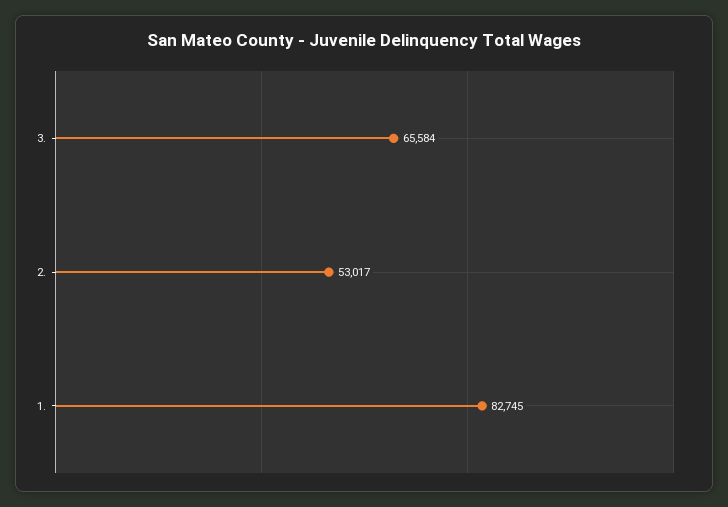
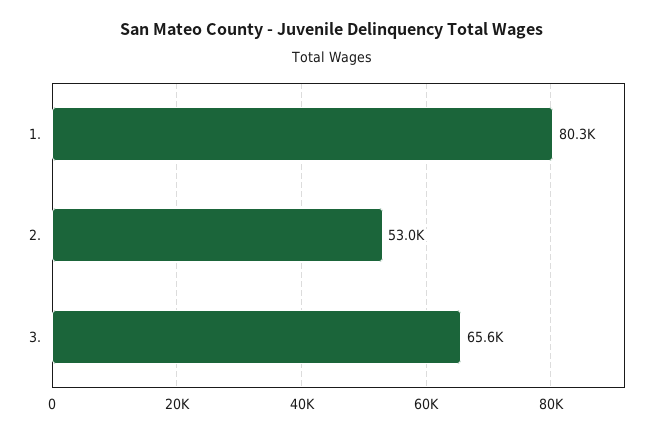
1.: 82745 -> 80300

